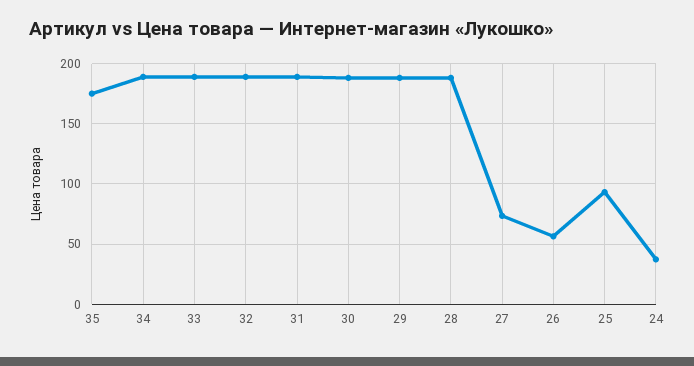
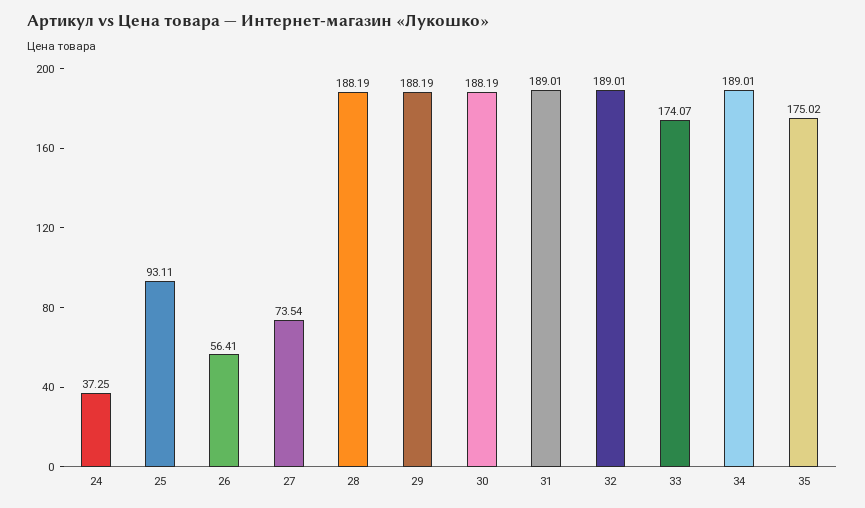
33: 190 -> 174.07

